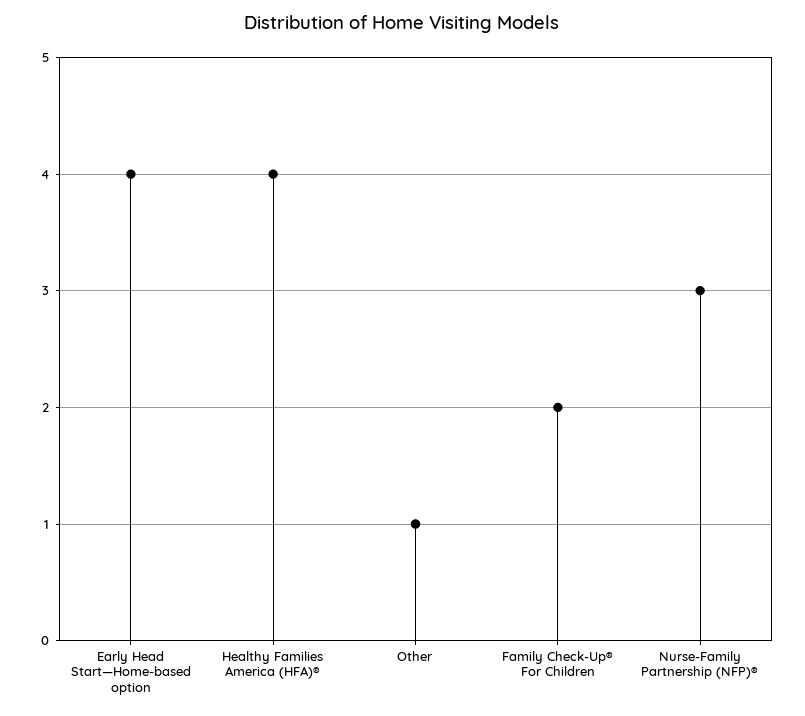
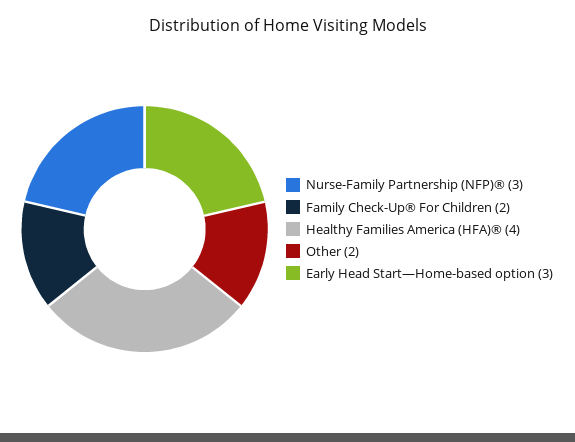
Early Head Start—Home-based option: 4 -> 3
Other: 1 -> 2

